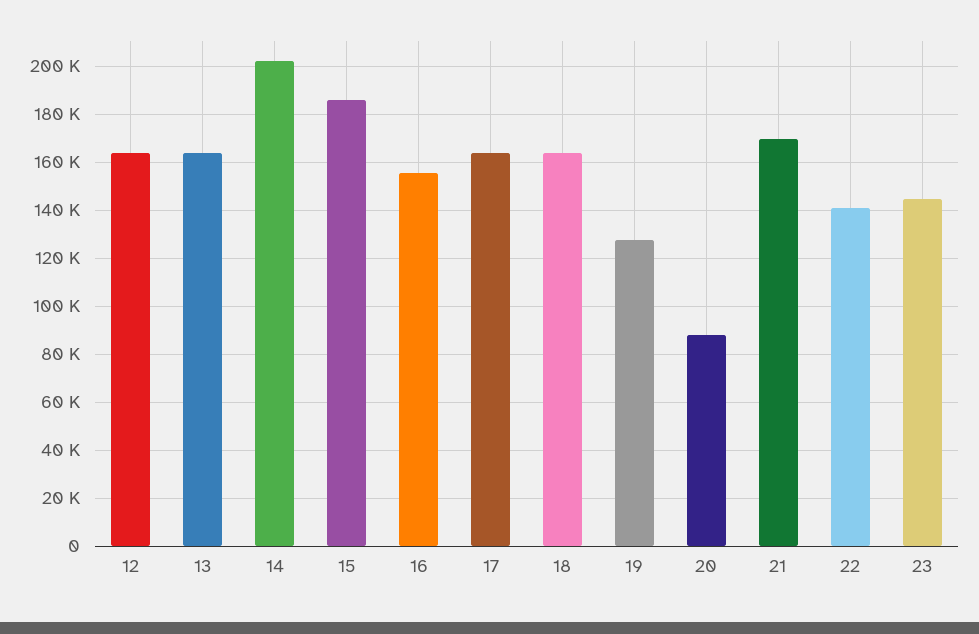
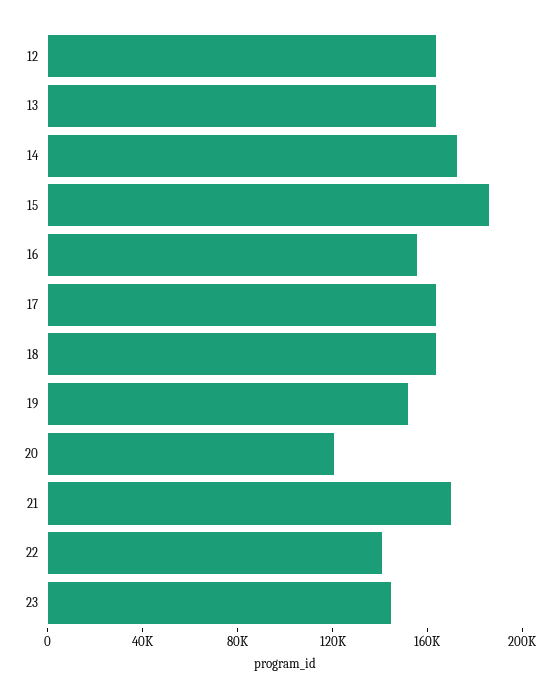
14: 202500 -> 170000
19: 127500 -> 150000
20: 87500 -> 120000

